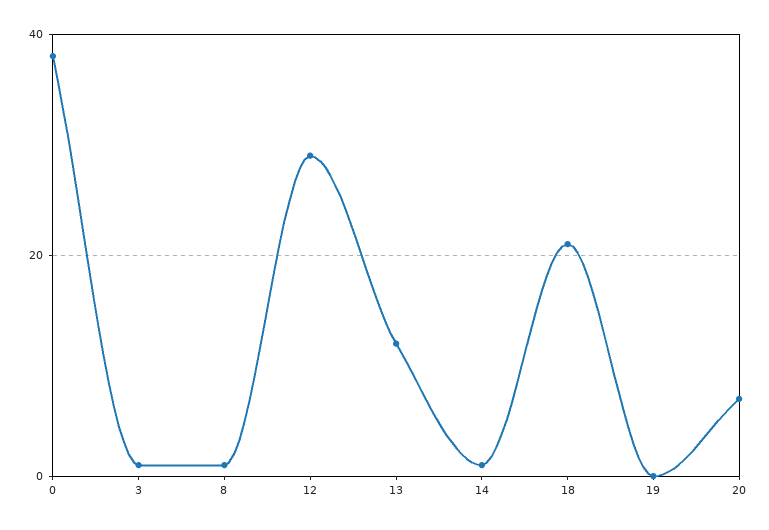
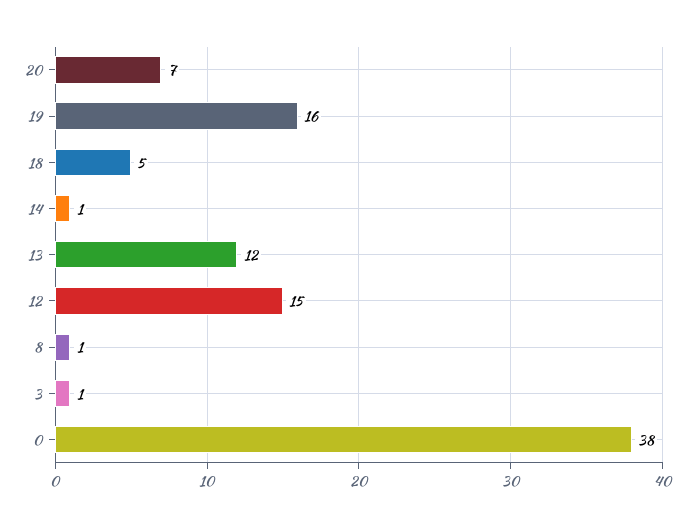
12: 30 -> 15
18: 20 -> 5
19: 0 -> 16

